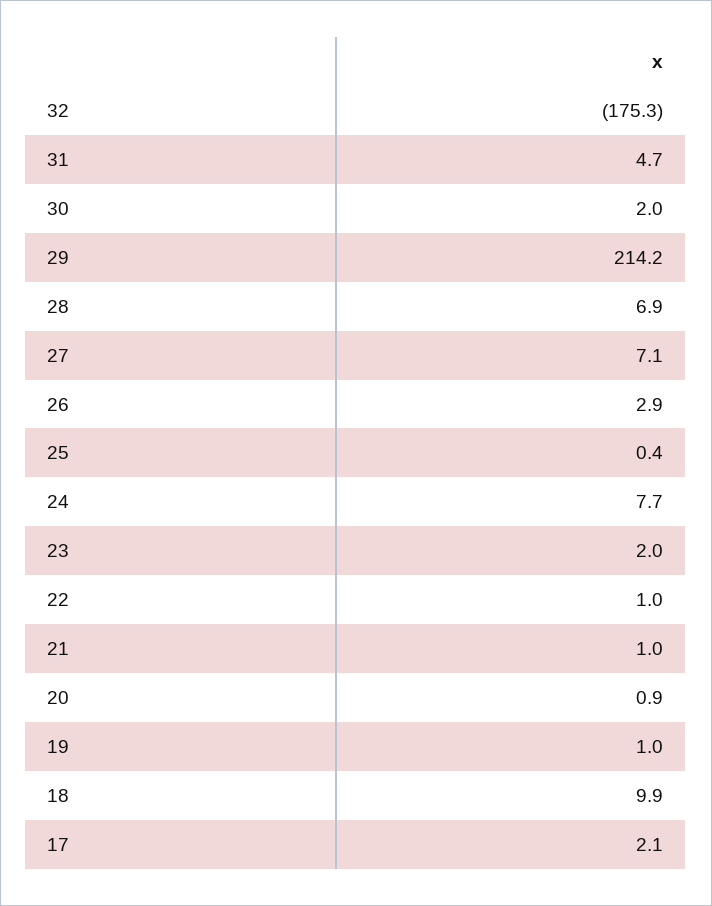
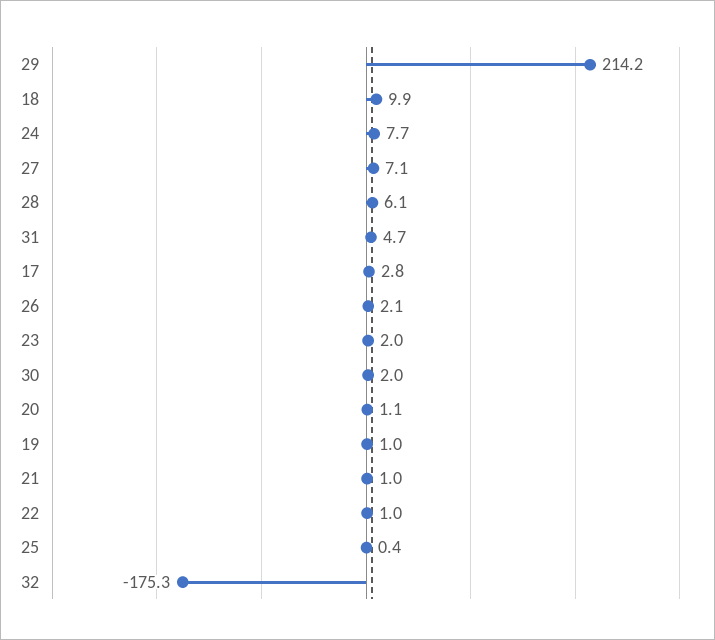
28: 6.9 -> 6.1
26: 2.9 -> 2.1
20: 0.9 -> 1.1
17: 2.1 -> 2.8

